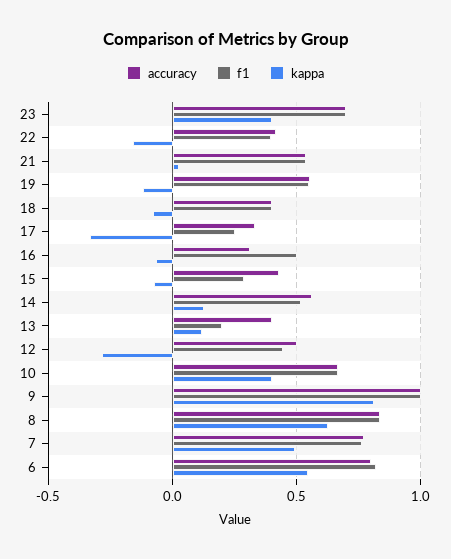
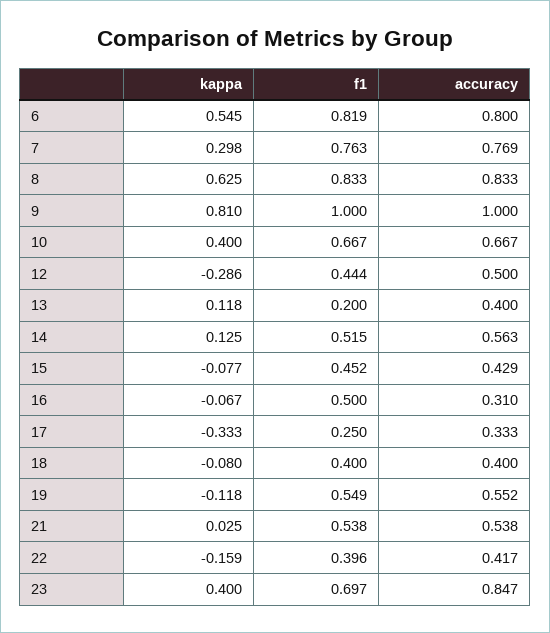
accuracy, 23: 0.7 -> 0.847
f1, 15: 0.3 -> 0.452
kappa, 7: 0.5 -> 0.298

